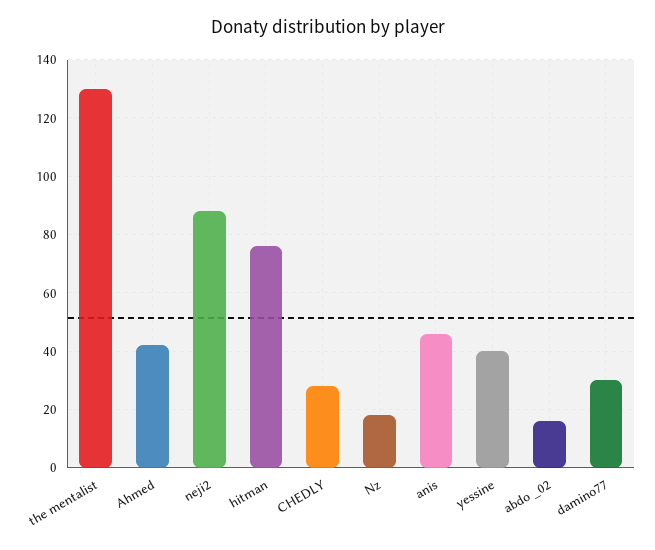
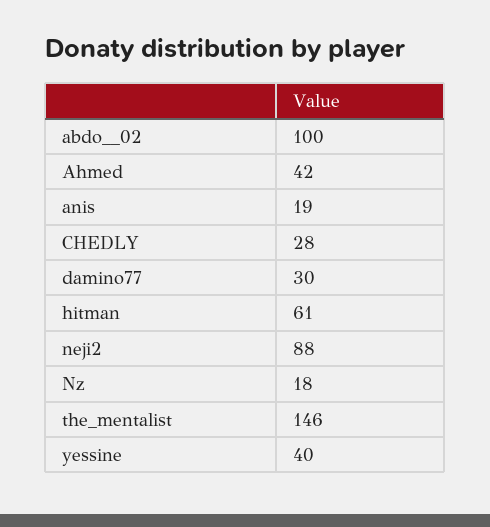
the mentalist: 130 -> 146
hitman: 75 -> 61
anis: 45 -> 19
abdo _02: 15 -> 100

